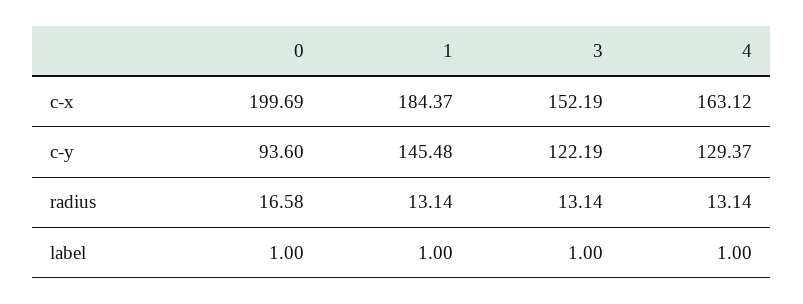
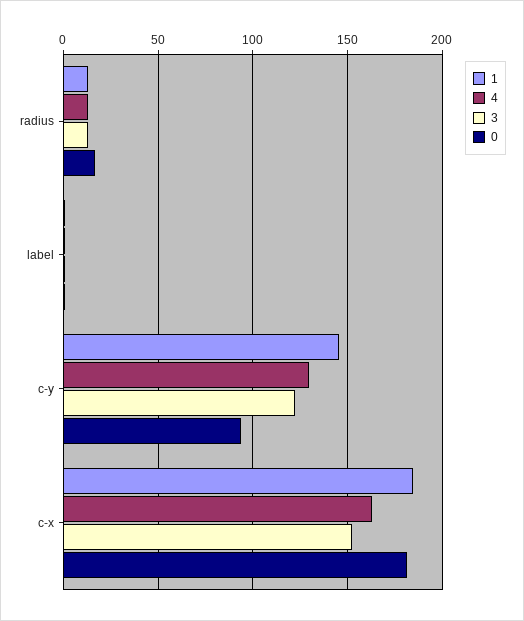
0, c-x: 199.69 -> 180

